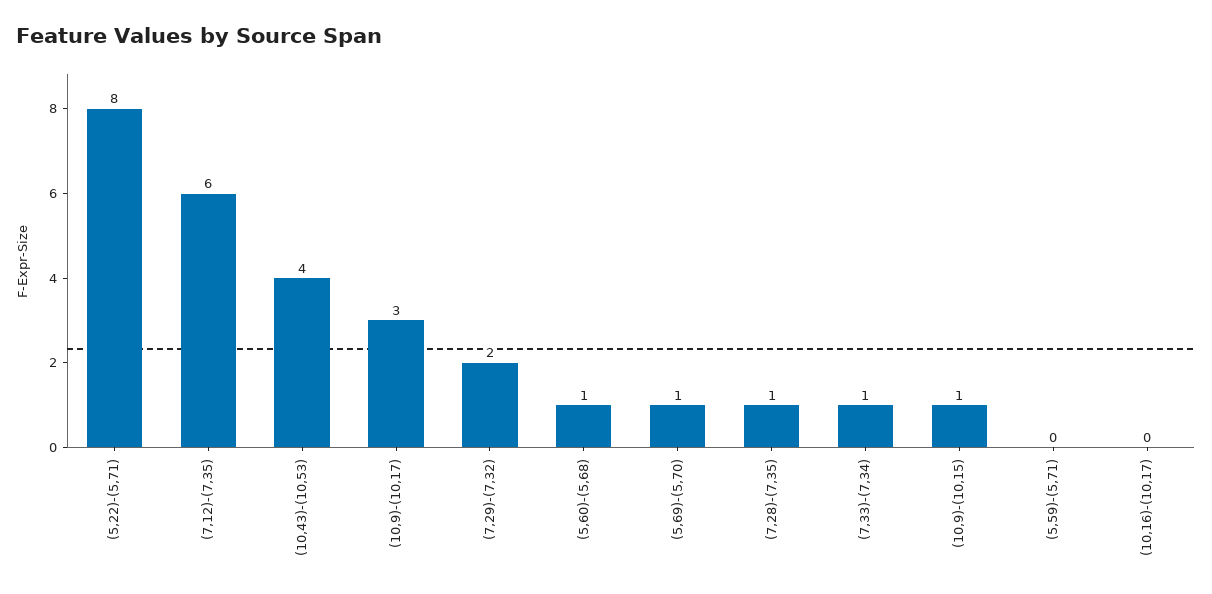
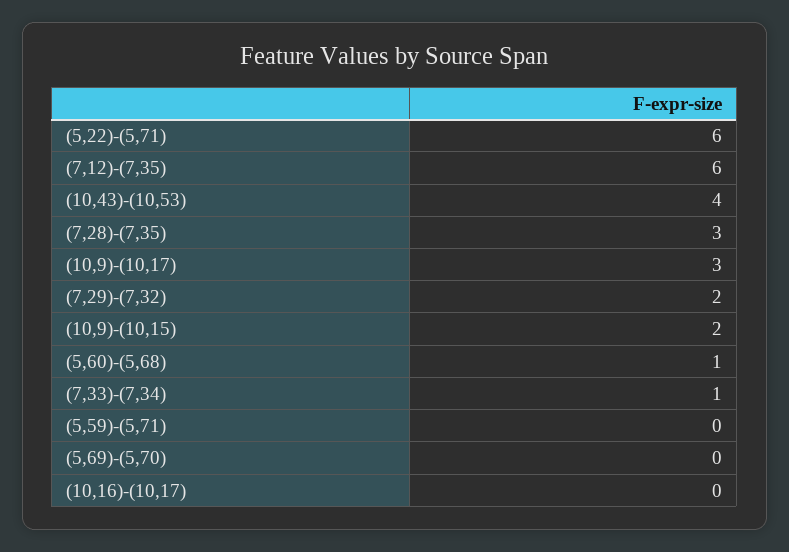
(5,22)-(5,71): 8 -> 6
(5,69)-(5,70): 1 -> 0
(7,28)-(7,35): 1 -> 3
(10,9)-(10,15): 1 -> 2

